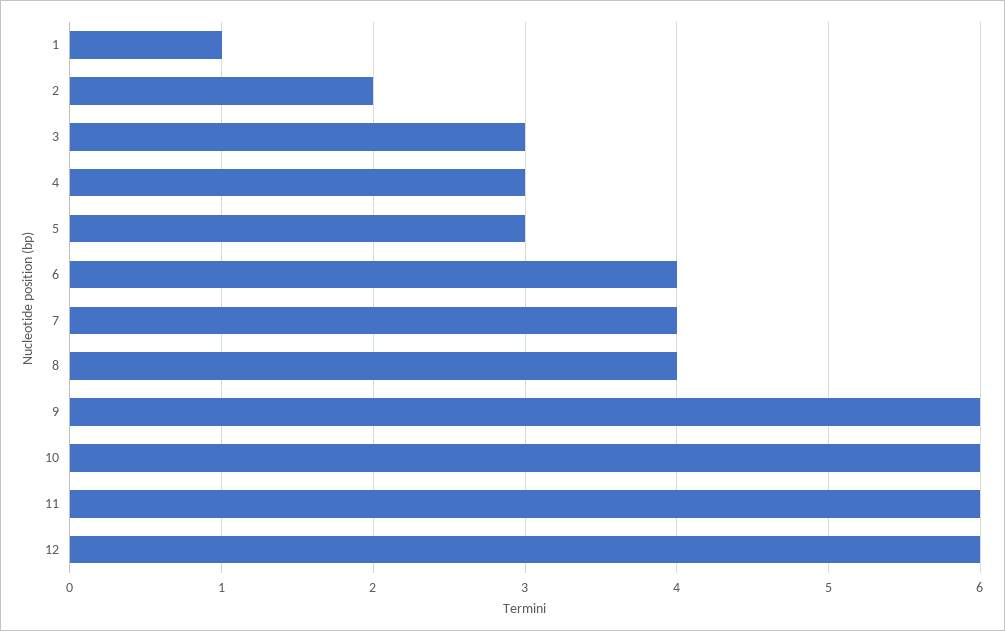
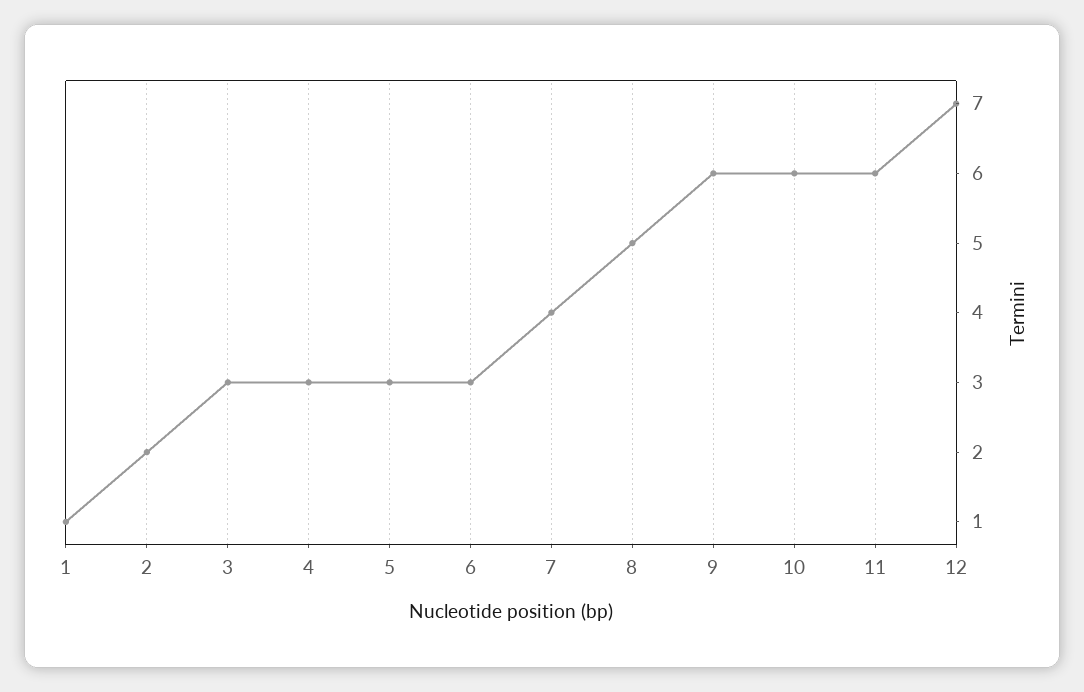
6: 4 -> 3
8: 4 -> 5
12: 6 -> 7

